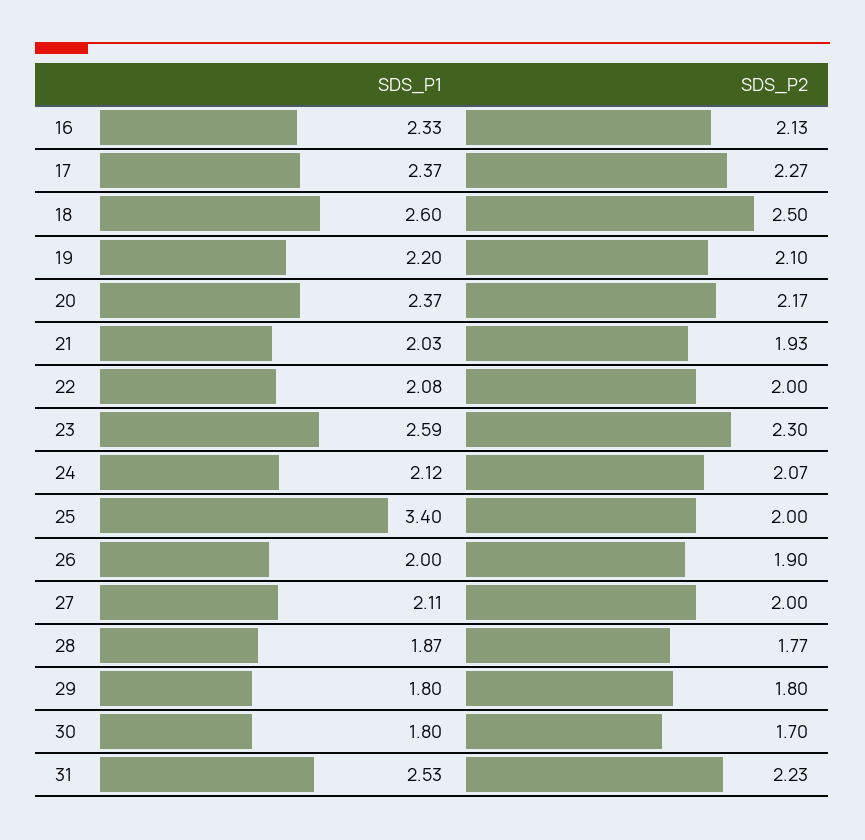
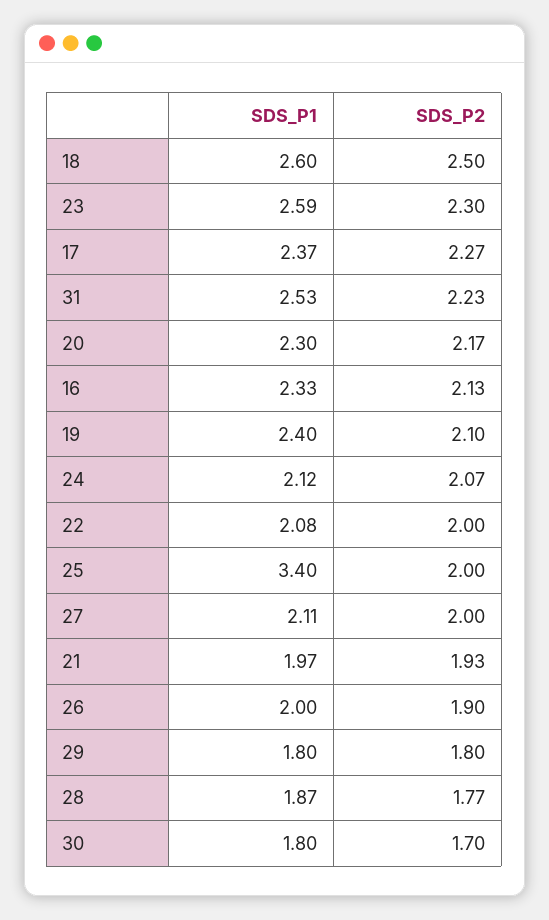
SDS_P1, 19: 2.2 -> 2.4
SDS_P1, 20: 2.37 -> 2.3
SDS_P1, 21: 2.03 -> 1.97

